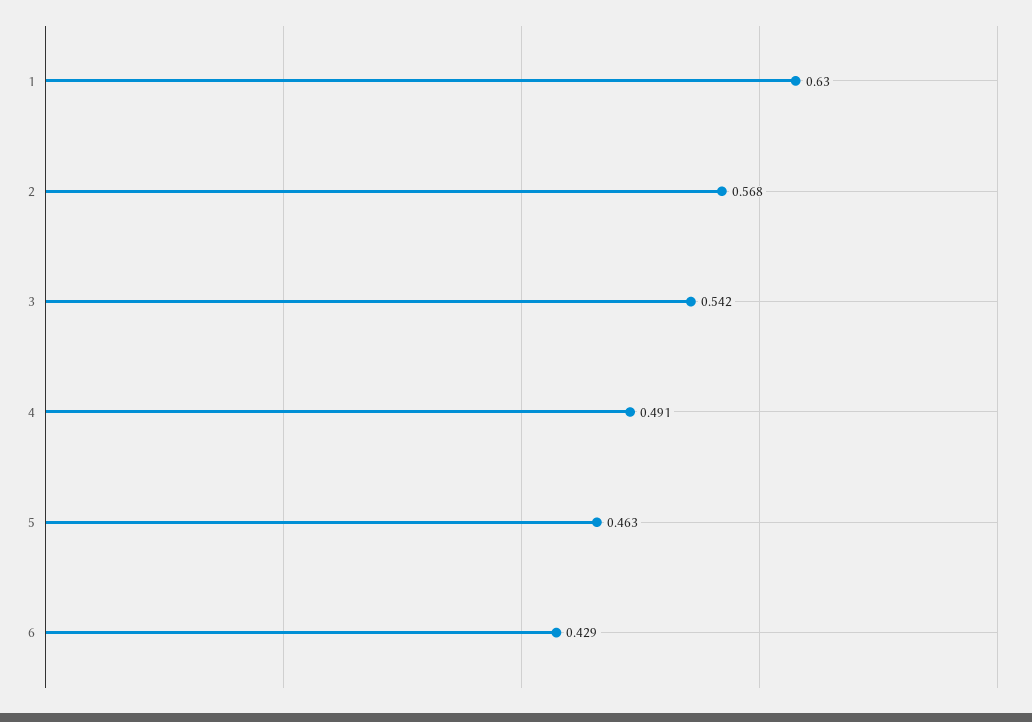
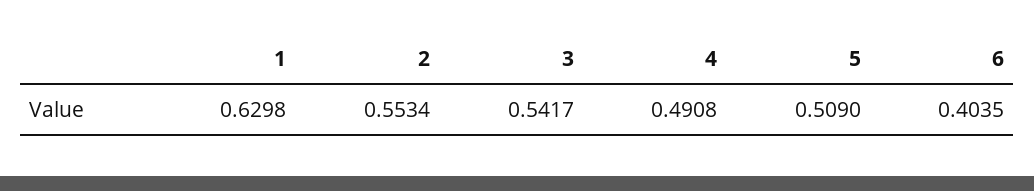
2: 0.568 -> 0.5534
5: 0.463 -> 0.509
6: 0.429 -> 0.4035

